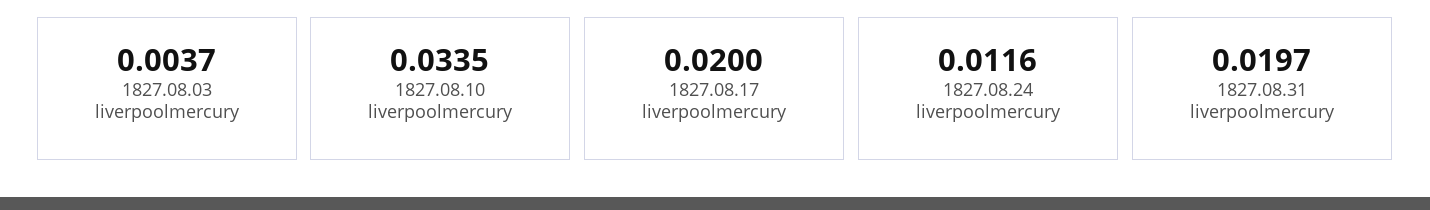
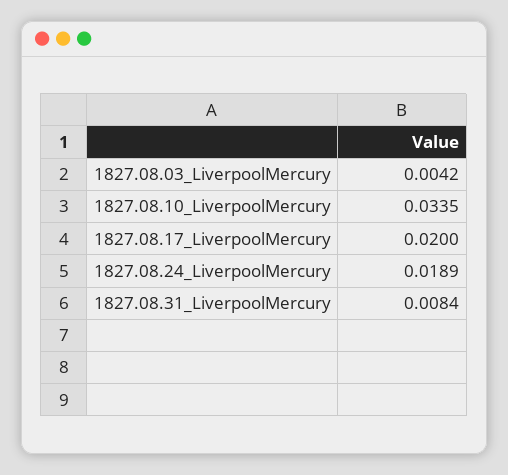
1827.08.03 liverpoolmercury: 0.0037 -> 0.0042
1827.08.24 liverpoolmercury: 0.0116 -> 0.0189
1827.08.31 liverpoolmercury: 0.0197 -> 0.0084

